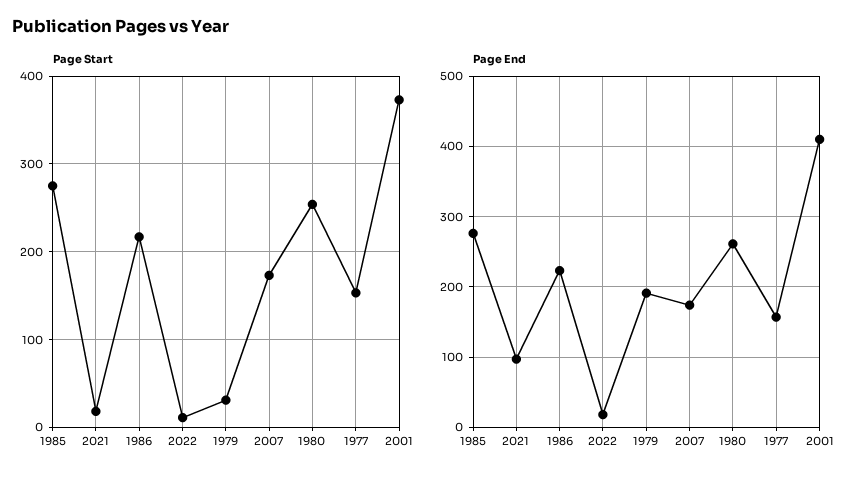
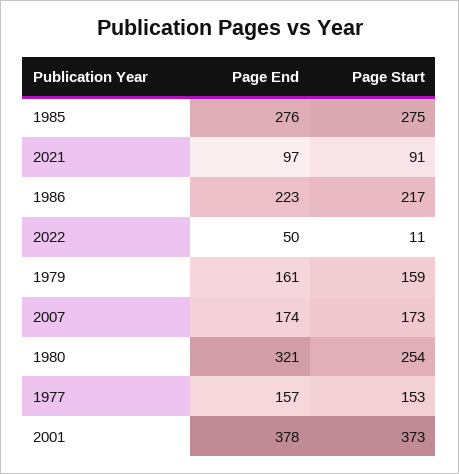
Page Start, 2021: 20 -> 91
Page Start, 1979: 30 -> 159
Page End, 2022: 20 -> 50
Page End, 1979: 190 -> 161
Page End, 1980: 260 -> 321
Page End, 2001: 410 -> 378

